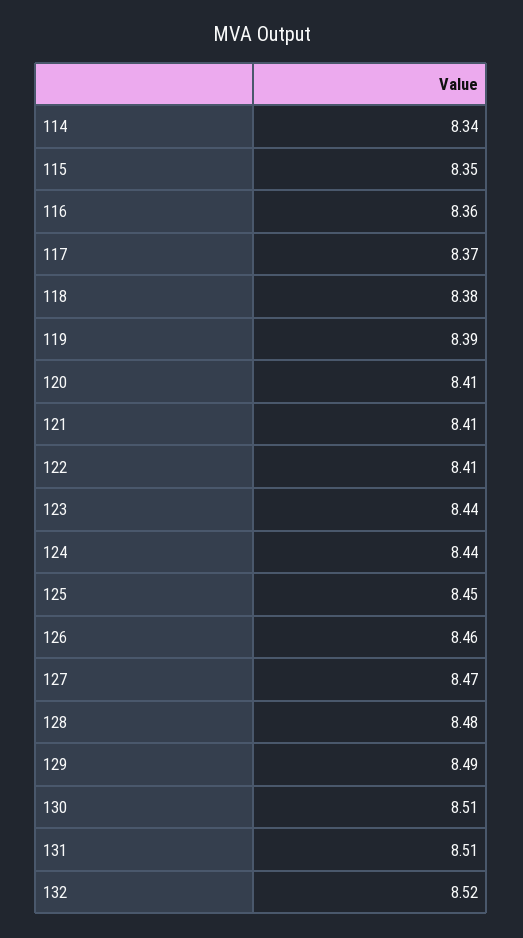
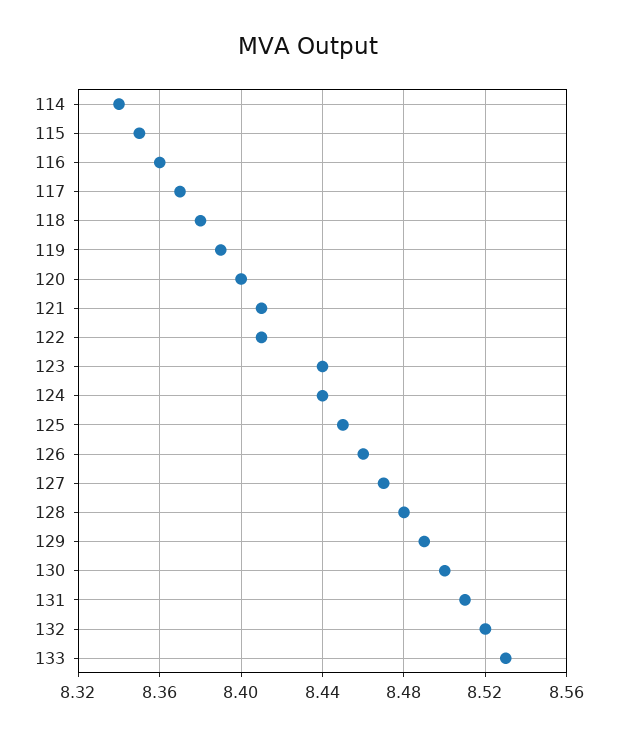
120: 8.41 -> 8.4
130: 8.51 -> 8.5
133: none -> 8.53

